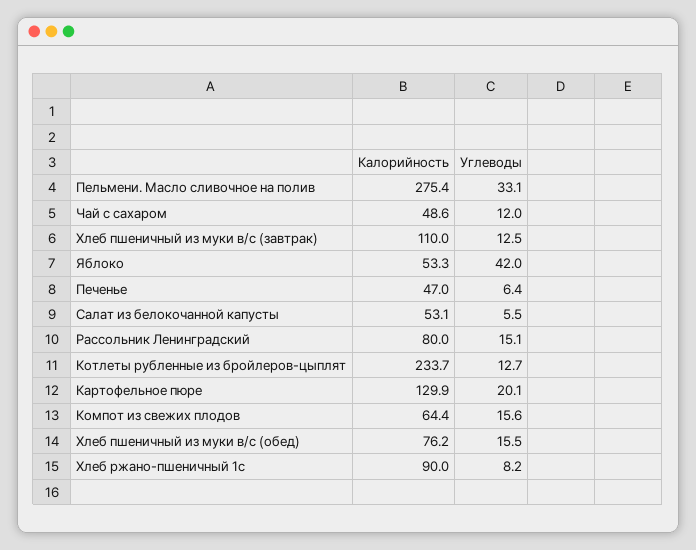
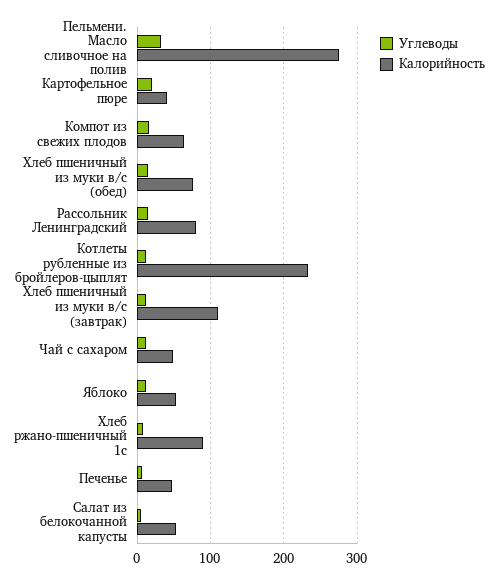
Углеводы, Яблоко: 42 -> 10
Калорийность, Картофельное пюре: 129.9 -> 40

